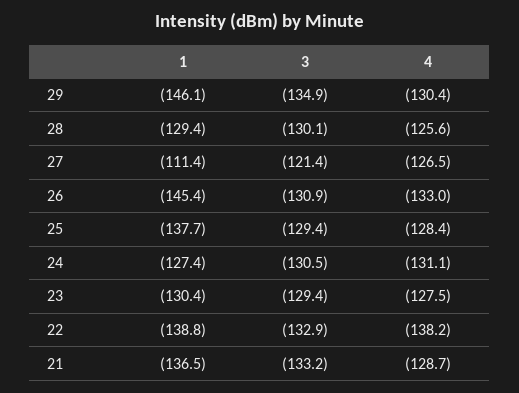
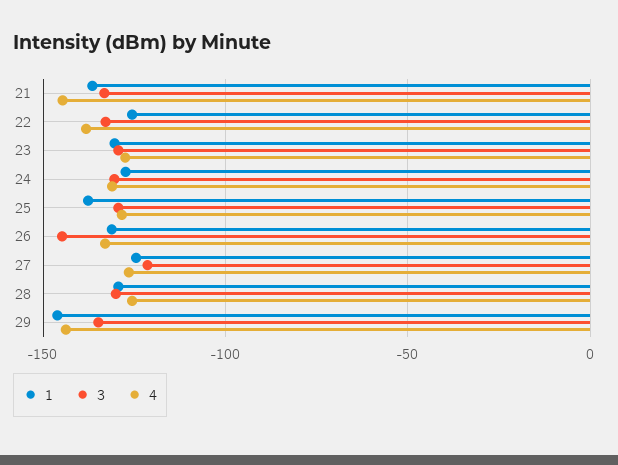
4, 29: -130.4 -> -145
1, 27: -111.4 -> -125
1, 26: -145.4 -> -130
3, 26: -130.9 -> -145
1, 22: -138.8 -> -125
4, 21: -128.7 -> -145

